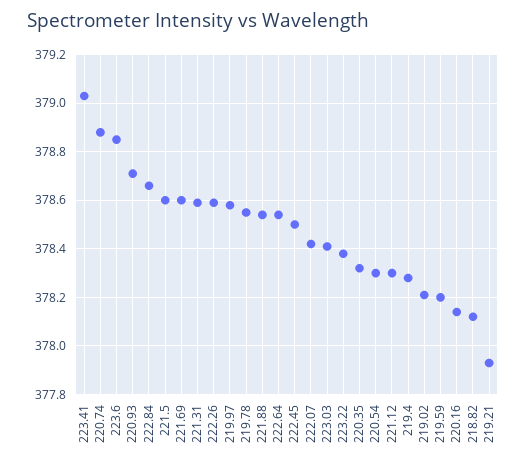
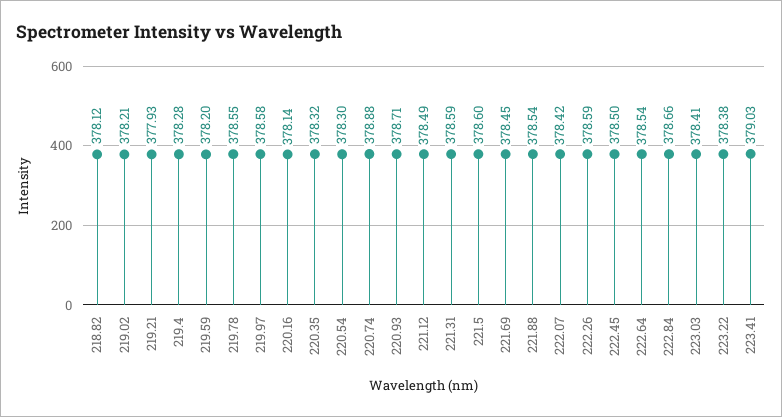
223.6: 378.85 -> none
221.69: 378.6 -> 378.45
221.12: 378.3 -> 378.49

